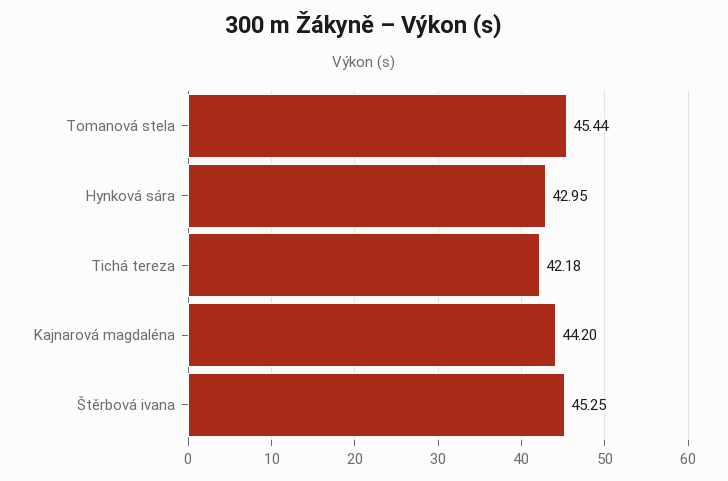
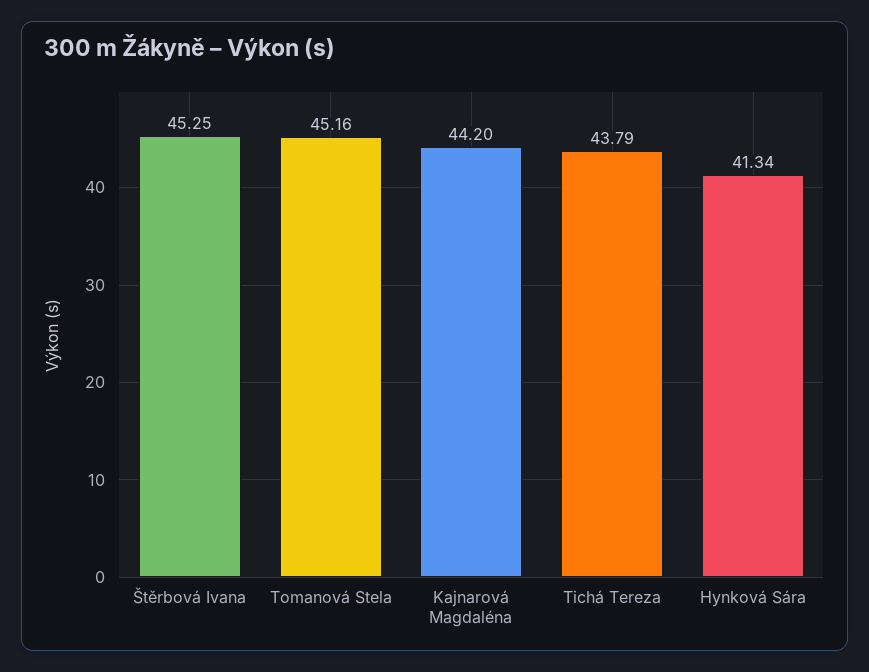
Tomanová stela: 45.44 -> 45.16
Hynková sára: 42.95 -> 41.34
Tichá tereza: 42.18 -> 43.79

